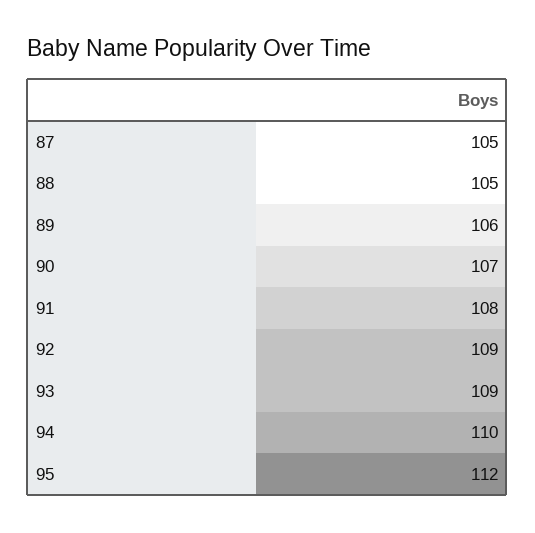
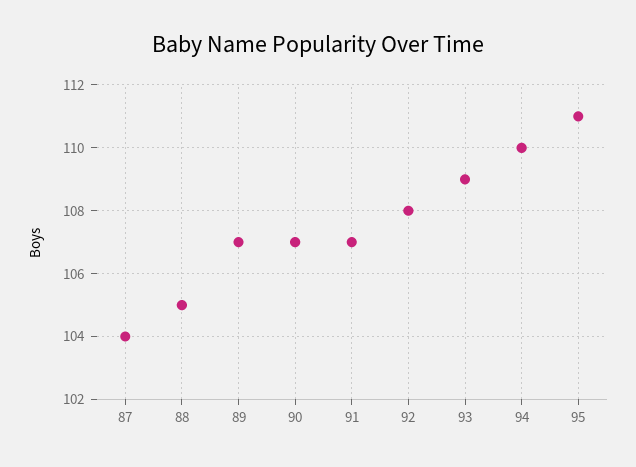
87: 105 -> 104
89: 106 -> 107
91: 108 -> 107
92: 109 -> 108
95: 112 -> 111

